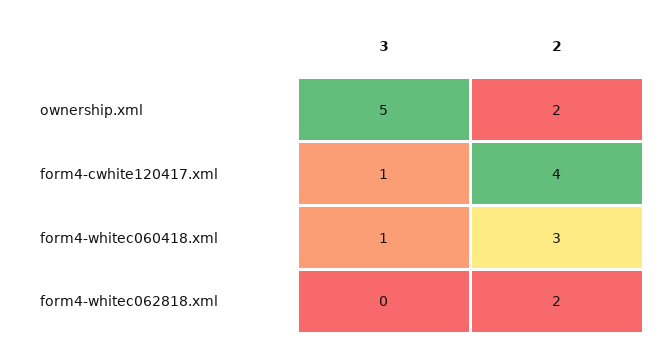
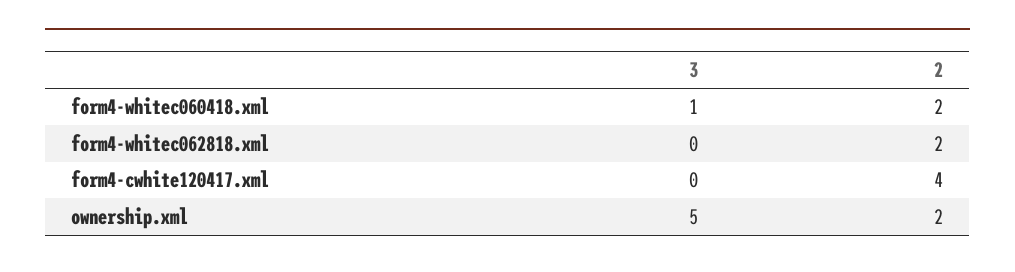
3, form4-cwhite120417.xml: 1 -> 0
2, form4-whitec060418.xml: 3 -> 2

